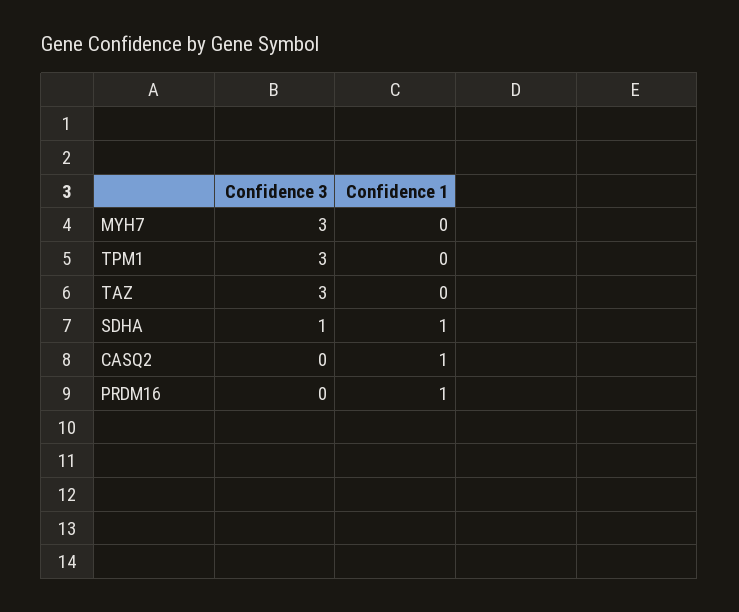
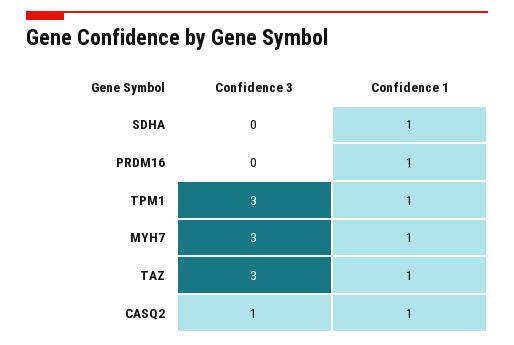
Confidence 1, MYH7: 0 -> 1
Confidence 1, TPM1: 0 -> 1
Confidence 1, TAZ: 0 -> 1
Confidence 3, SDHA: 1 -> 0
Confidence 3, CASQ2: 0 -> 1

